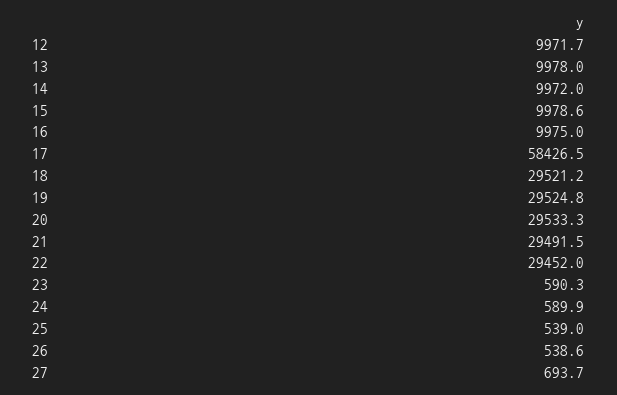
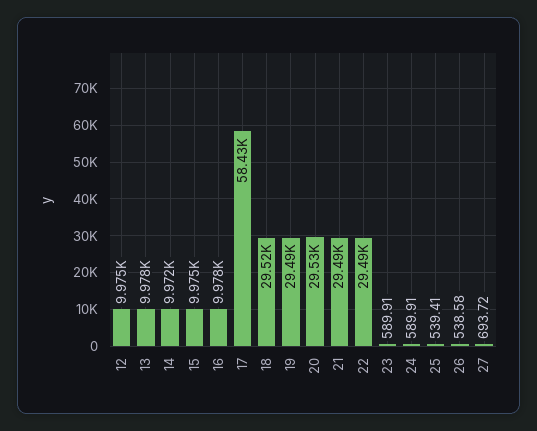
12: 9971.7 -> 9975
15: 9978.6 -> 9975
16: 9975 -> 9978
19: 29524.8 -> 29490
22: 29452 -> 29490
23: 590.3 -> 589.91
25: 539 -> 539.41

